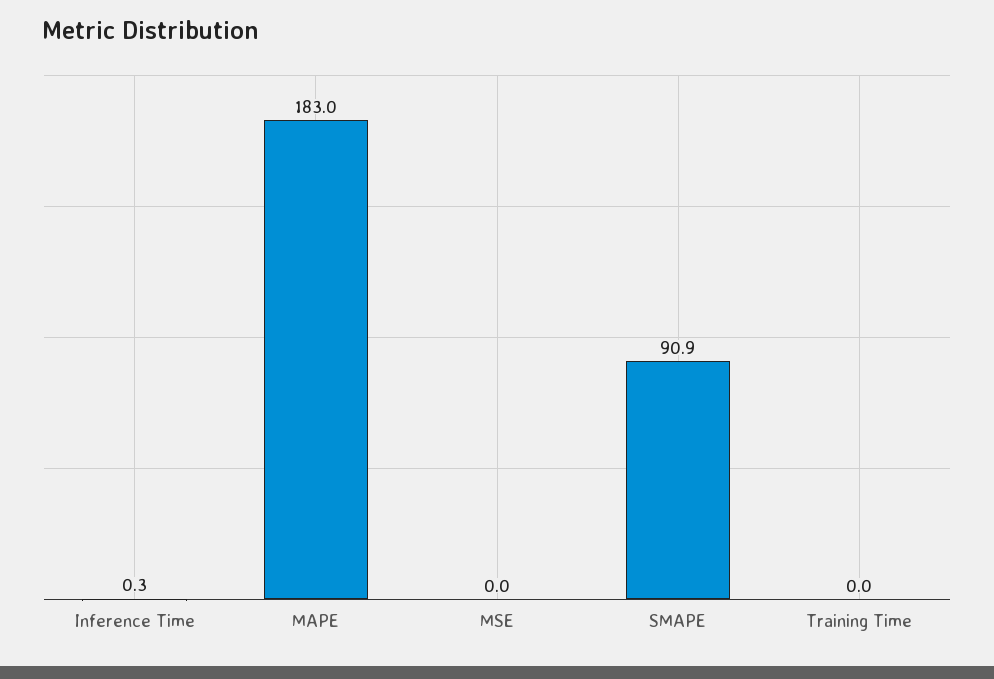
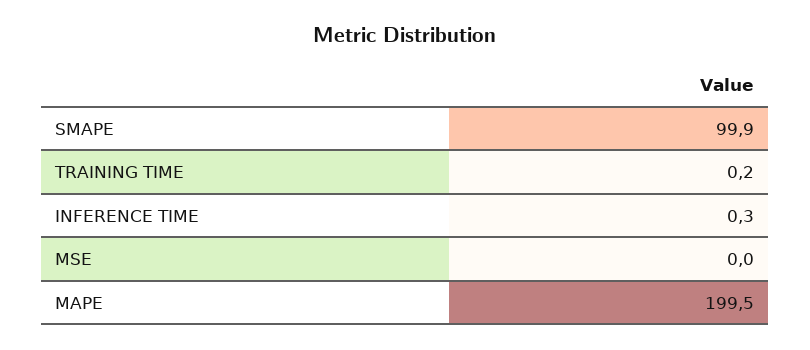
MAPE: 183 -> 199.5
SMAPE: 90.9 -> 99.9
Training Time: 0 -> 0.2

